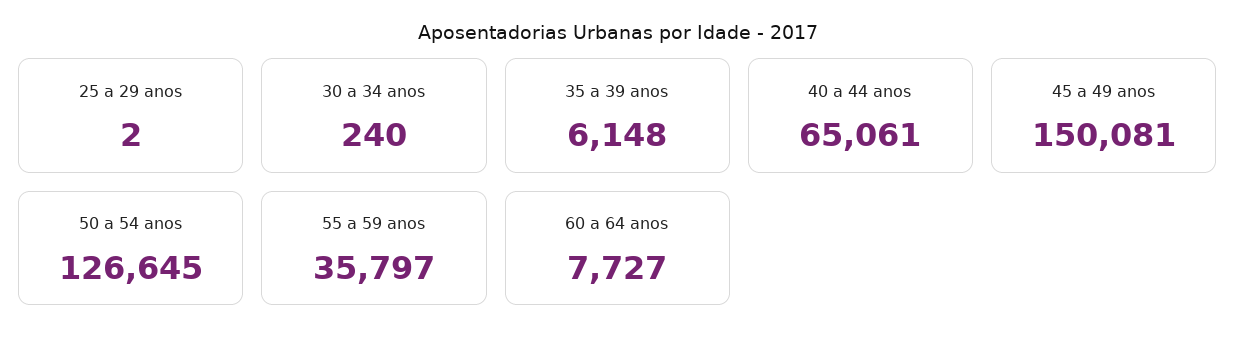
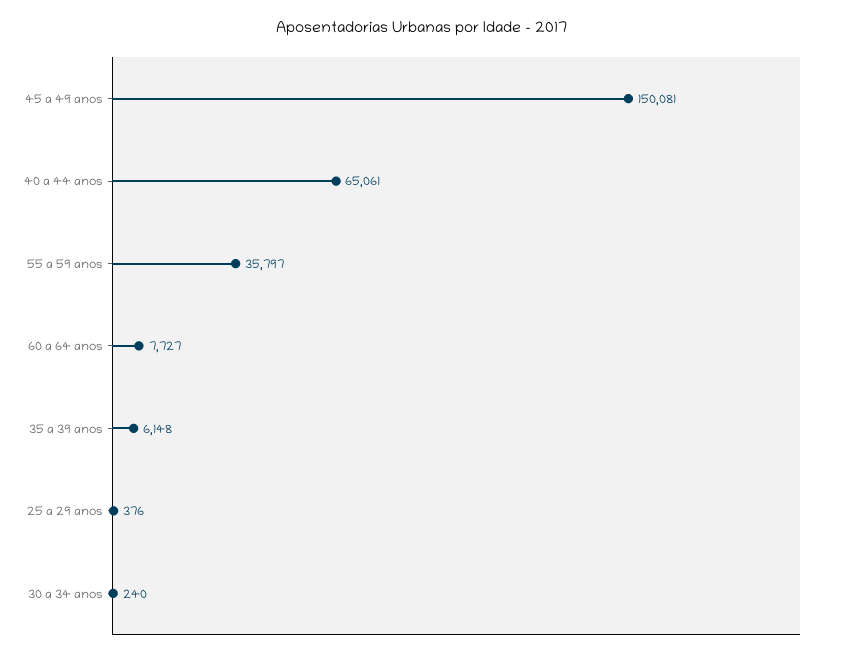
25 a 29 anos: 2 -> 376
50 a 54 anos: 126645 -> none

